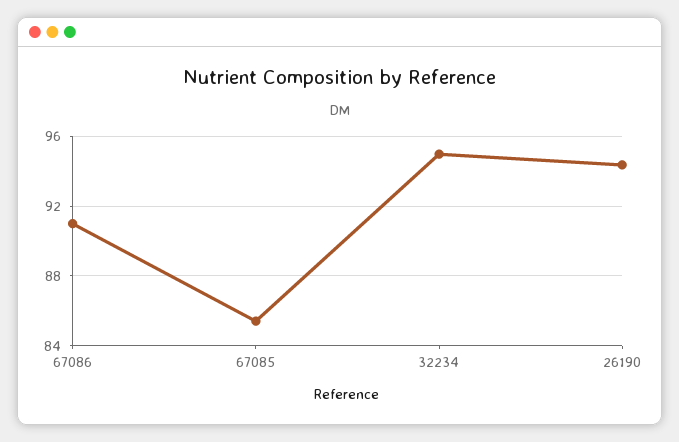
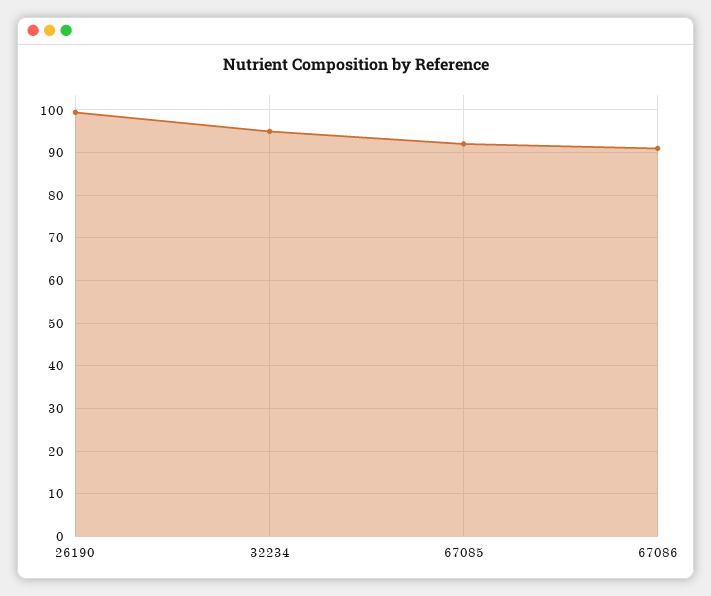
67085: 85.5 -> 92
26190: 94.5 -> 100

